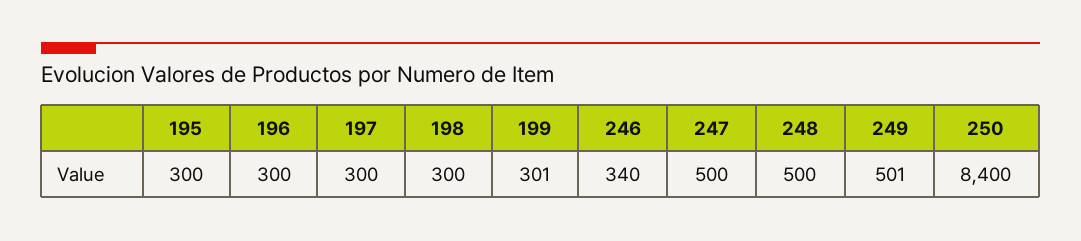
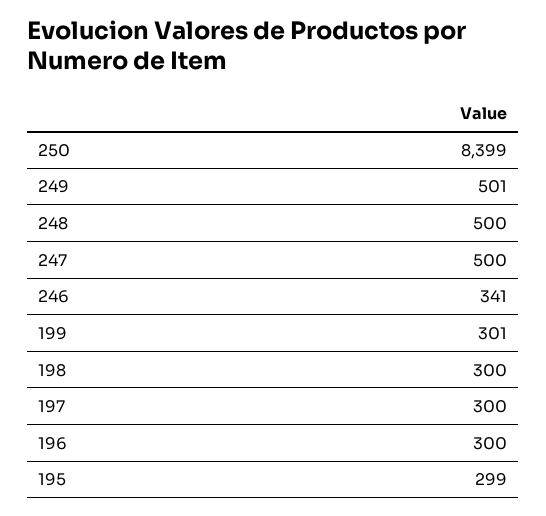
195: 300 -> 299
246: 340 -> 341
250: 8400 -> 8399

